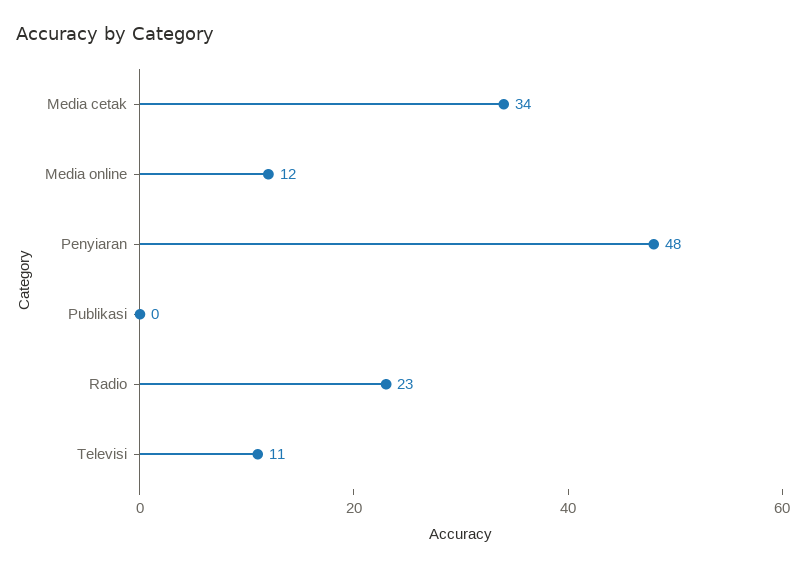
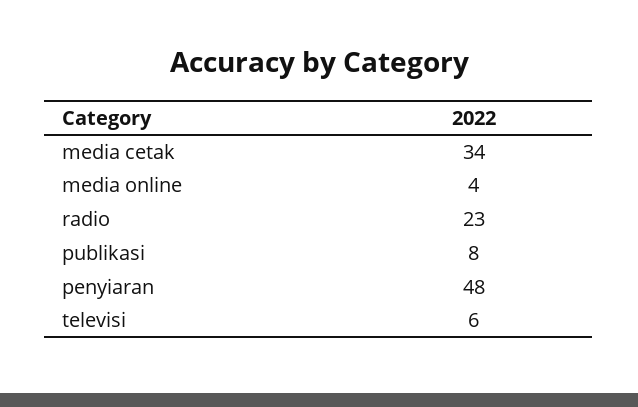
Media online: 12 -> 4
Publikasi: 0 -> 8
Televisi: 11 -> 6

